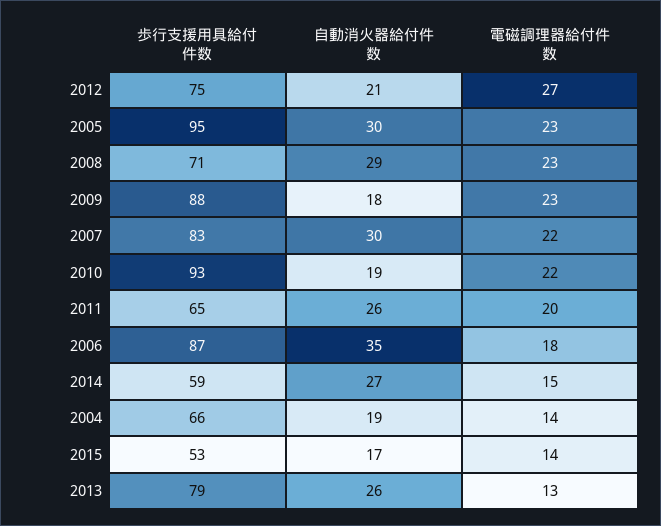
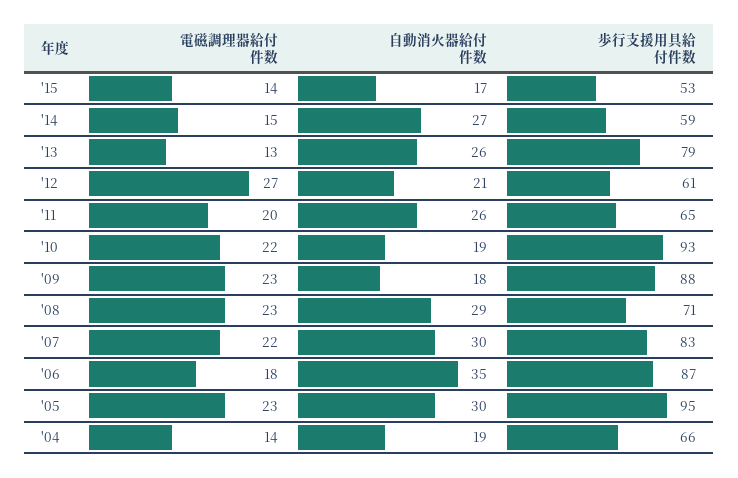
歩行支援用具給付件数, 2012: 75 -> 61

